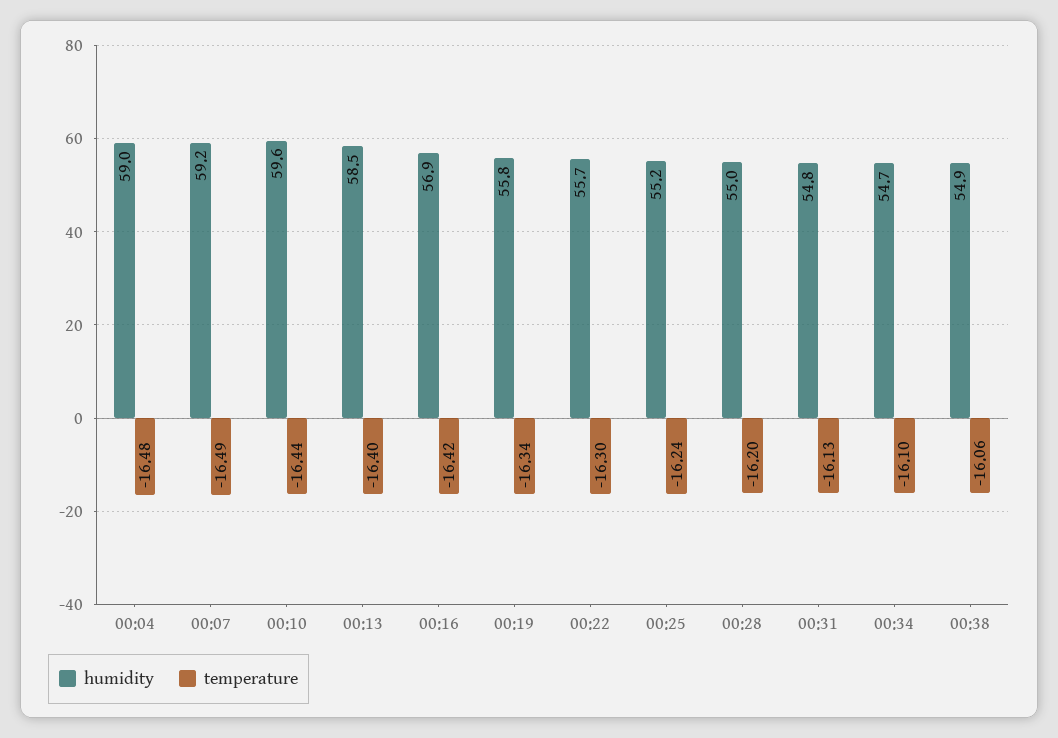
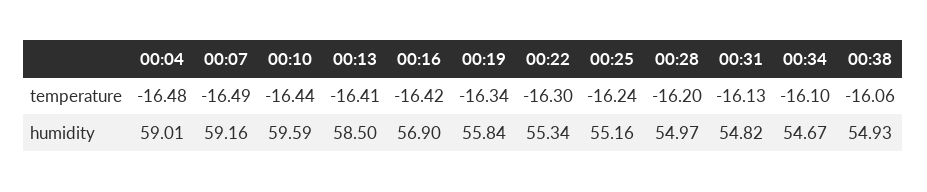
temperature, 00:13: -16.4 -> -16.41
humidity, 00:22: 55.7 -> 55.34

